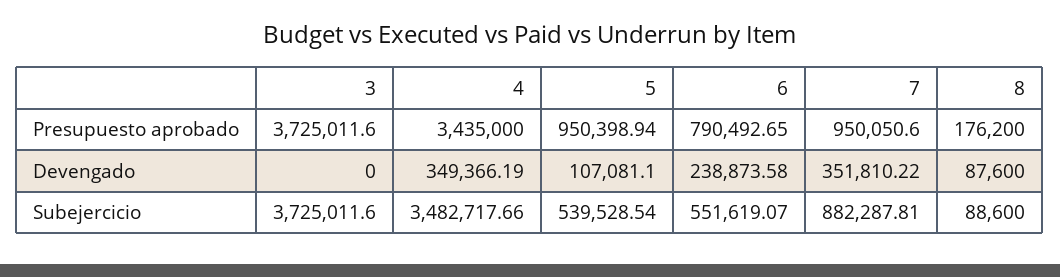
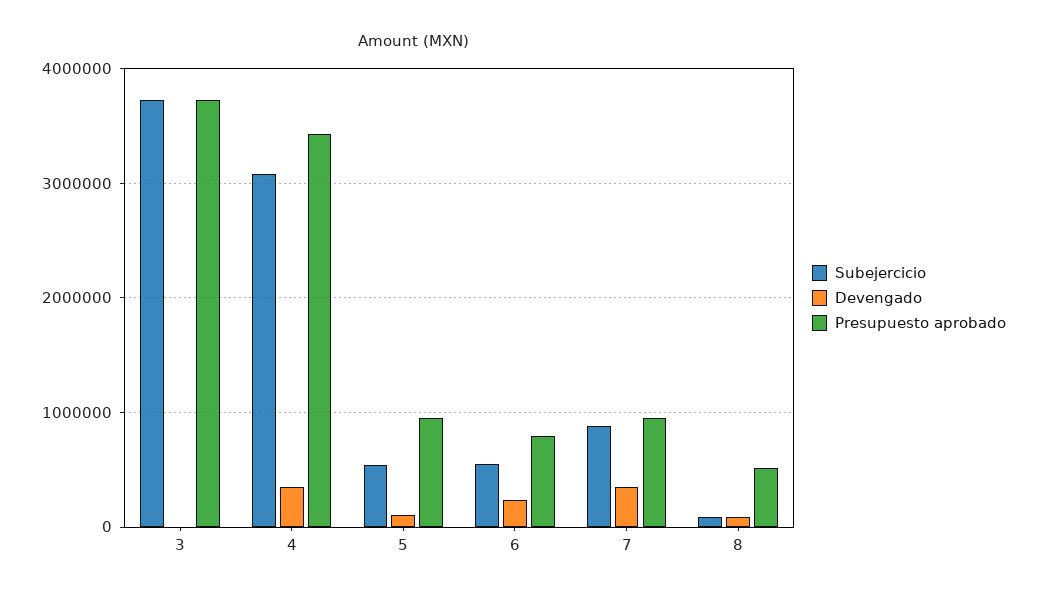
Presupuesto aprobado, 8: 176200 -> 500000
Subejercicio, 4: 3482717.66 -> 3100000

